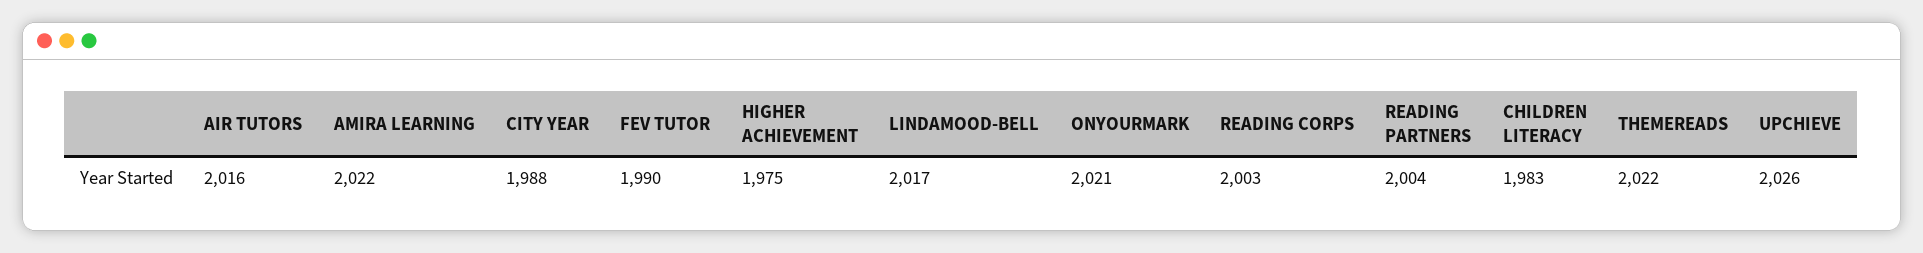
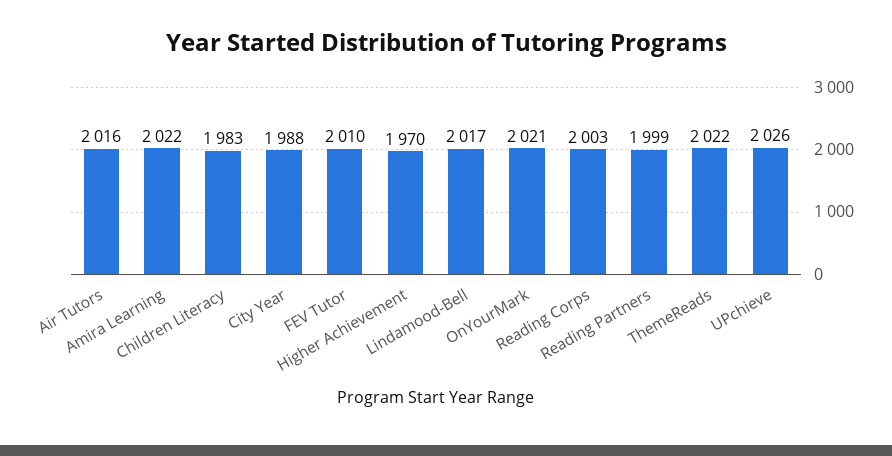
FEV TUTOR: 1990 -> 2010
HIGHER ACHIEVEMENT: 1975 -> 1970
READING PARTNERS: 2004 -> 1999

